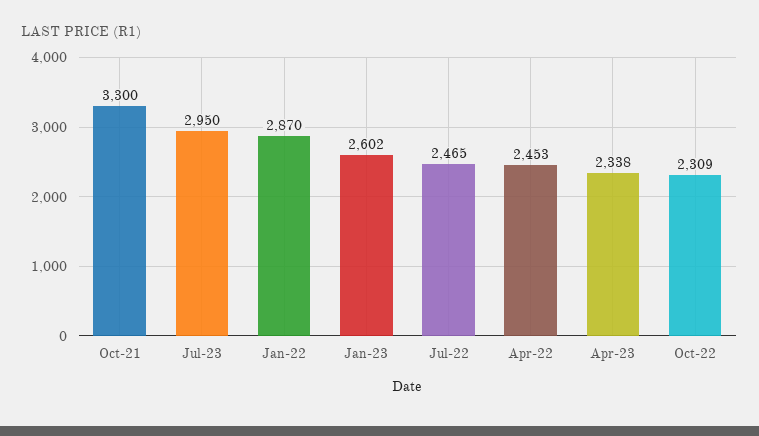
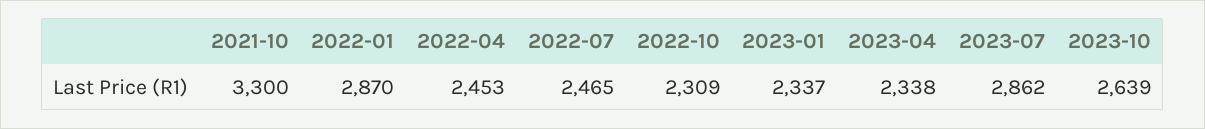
Jul-23: 2950 -> 2862
Jan-23: 2602 -> 2337
2023-10: none -> 2639

